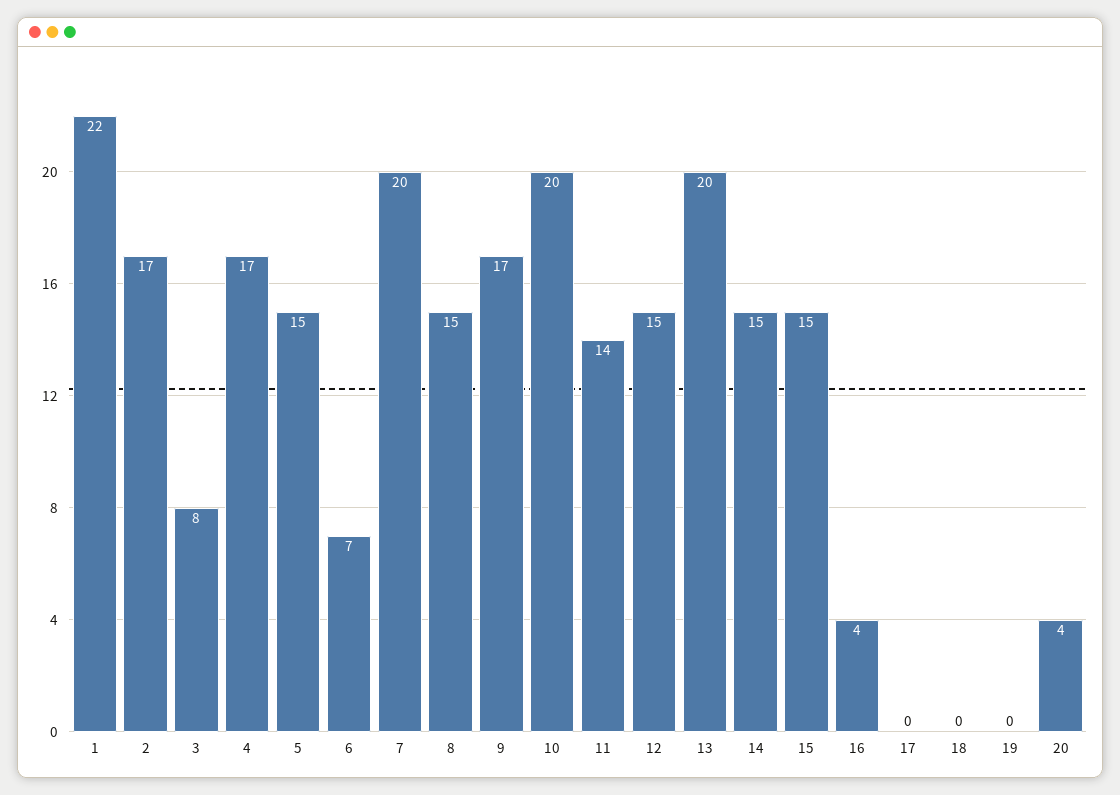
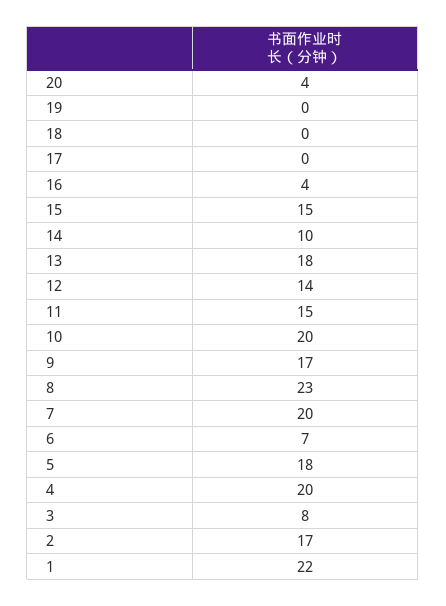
4: 17 -> 20
5: 15 -> 18
8: 15 -> 23
11: 14 -> 15
12: 15 -> 14
13: 20 -> 18
14: 15 -> 10

